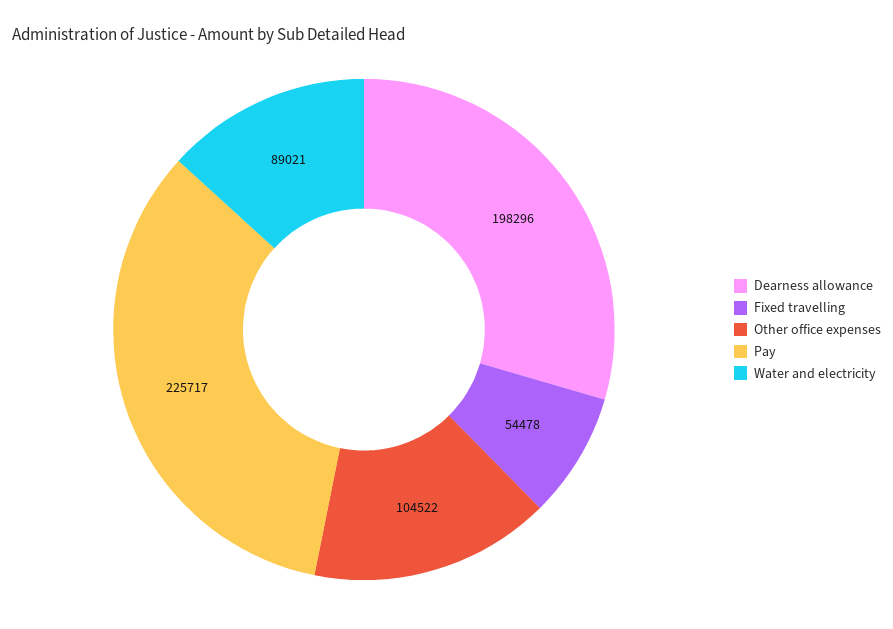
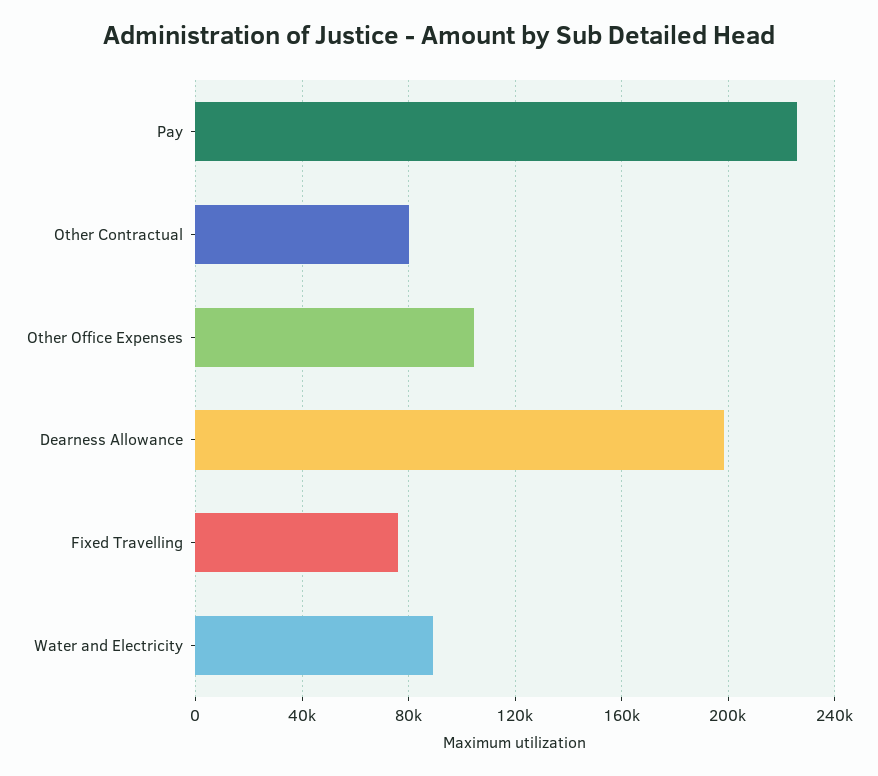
Fixed travelling: 54478 -> 75000
Other Contractual: none -> 80000

